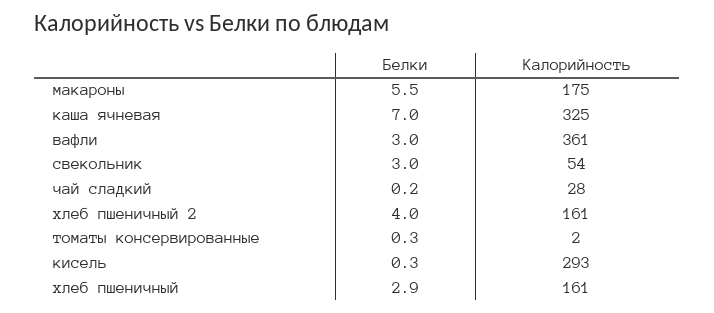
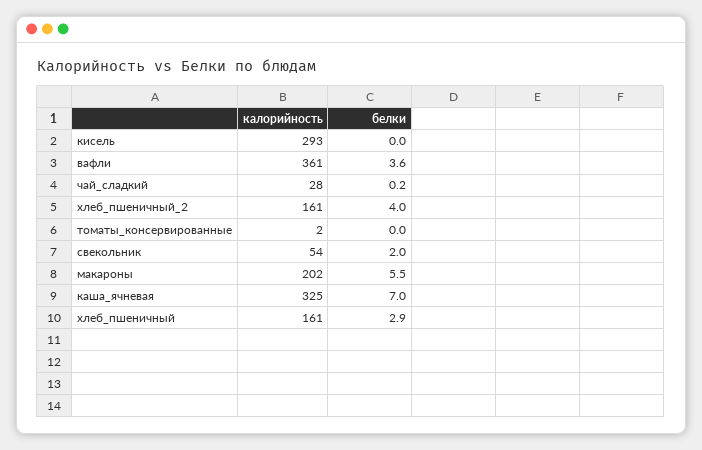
Калорийность, макароны: 175 -> 202
Белки, вафли: 3 -> 3.6
Белки, свекольник: 3 -> 2
Белки, томаты консервированные: 0.3 -> 0
Белки, кисель: 0.3 -> 0

